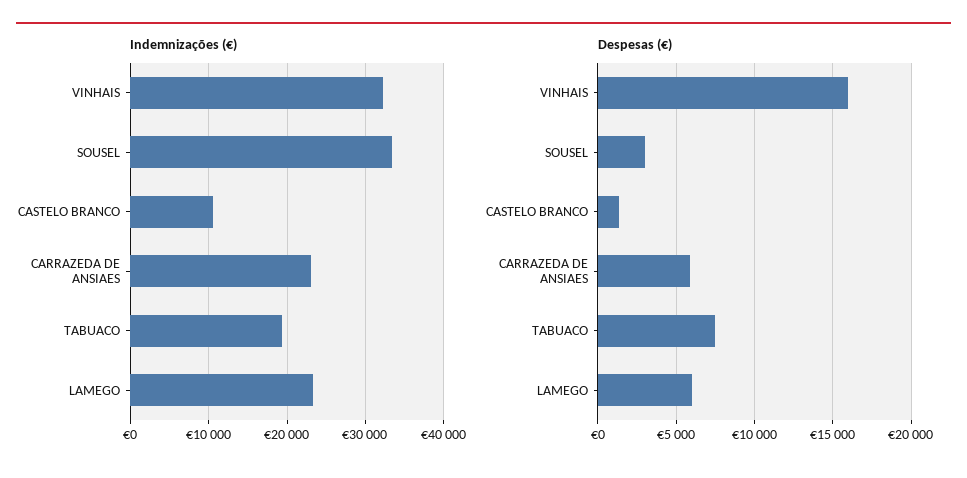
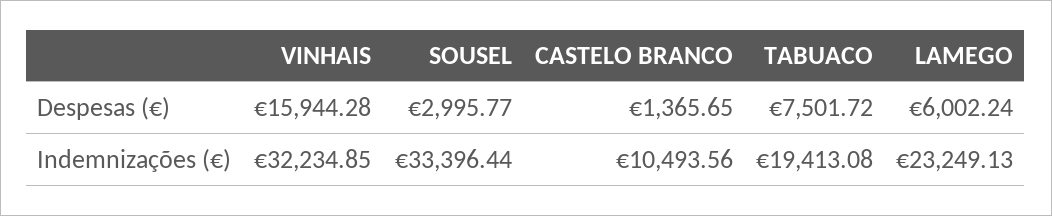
Indemnizações (€), CARRAZEDA DE ANSIAES: 23000 -> none
Despesas (€), CARRAZEDA DE ANSIAES: 6000 -> none

